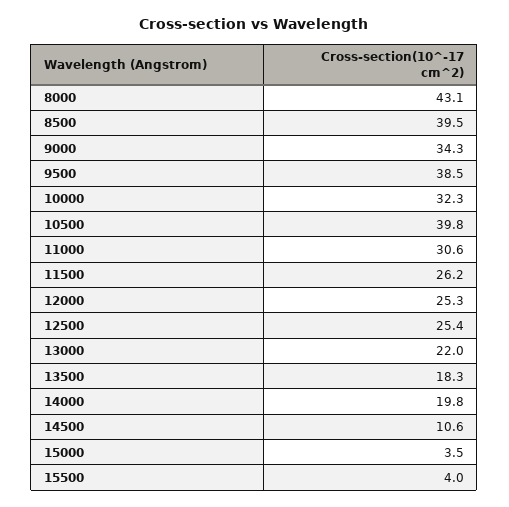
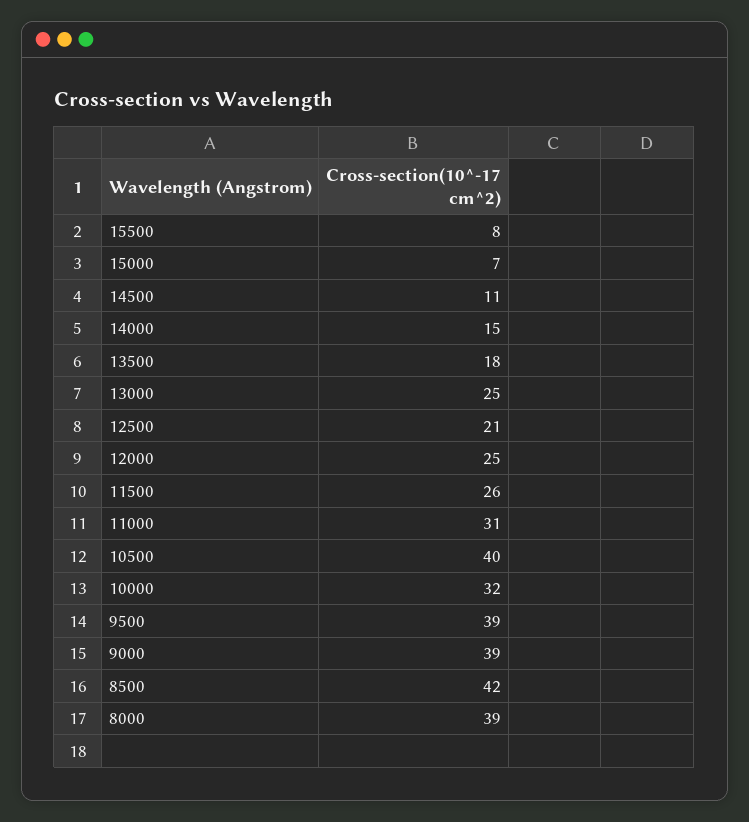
8000: 43.1 -> 39
8500: 39.5 -> 42
9000: 34.3 -> 39
12500: 25.4 -> 21
13000: 22 -> 25
14000: 19.8 -> 15
15000: 3.5 -> 7
15500: 4 -> 8

